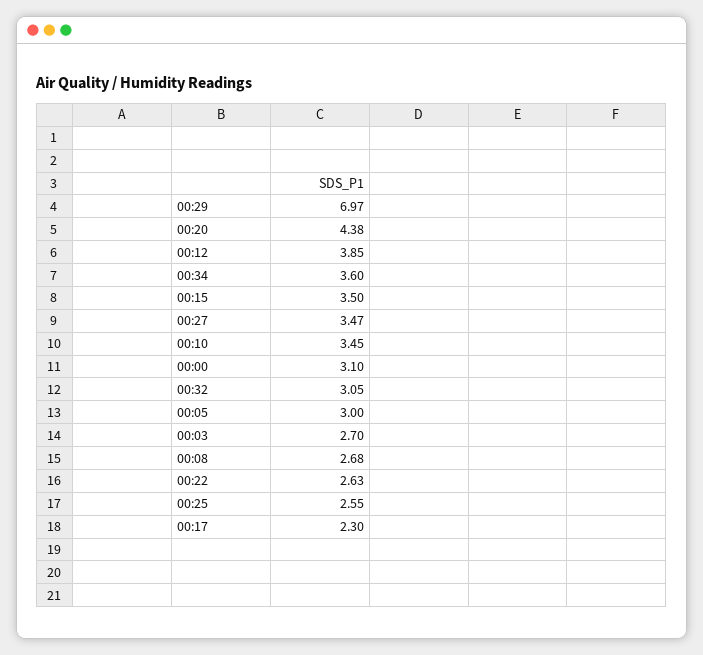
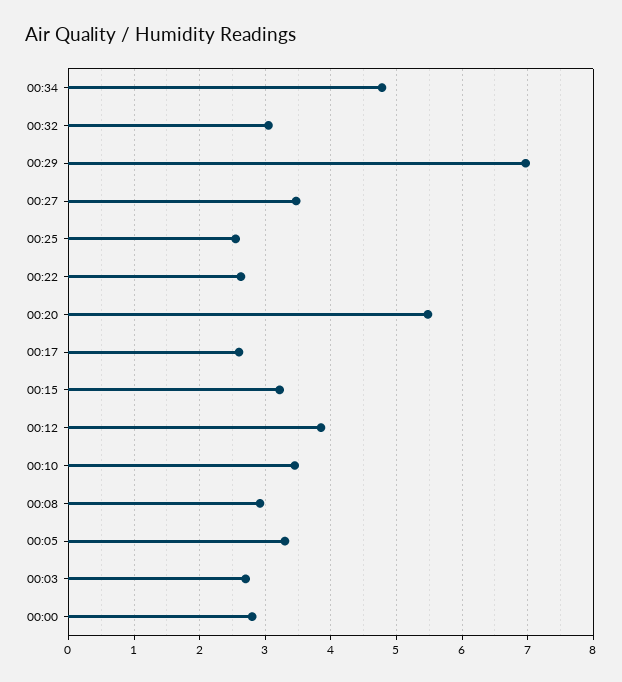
00:20: 4.38 -> 5.5
00:34: 3.6 -> 4.8
00:15: 3.5 -> 3.2
00:00: 3.1 -> 2.8
00:05: 3 -> 3.3
00:08: 2.68 -> 2.9
00:17: 2.3 -> 2.6

